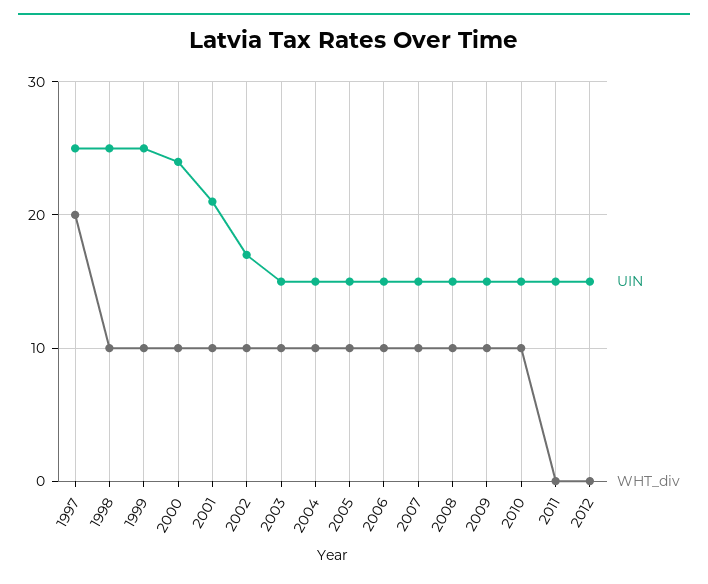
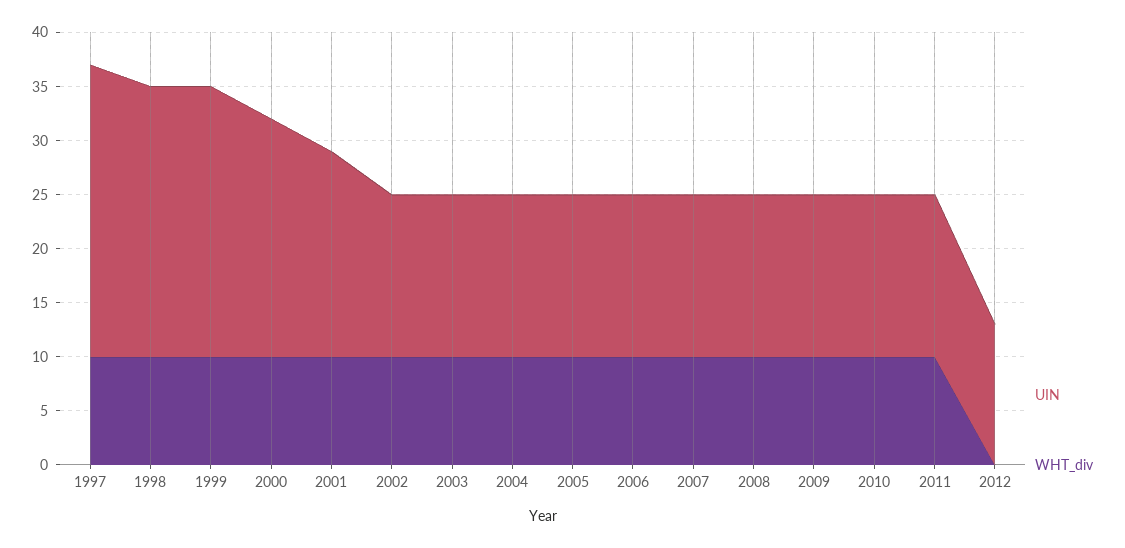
UIN, 1997: 25 -> 27
WHT_div, 1997: 20 -> 10
UIN, 2000: 24 -> 22
UIN, 2001: 21 -> 19
UIN, 2002: 17 -> 15
WHT_div, 2011: 0 -> 10
UIN, 2012: 15 -> 13

